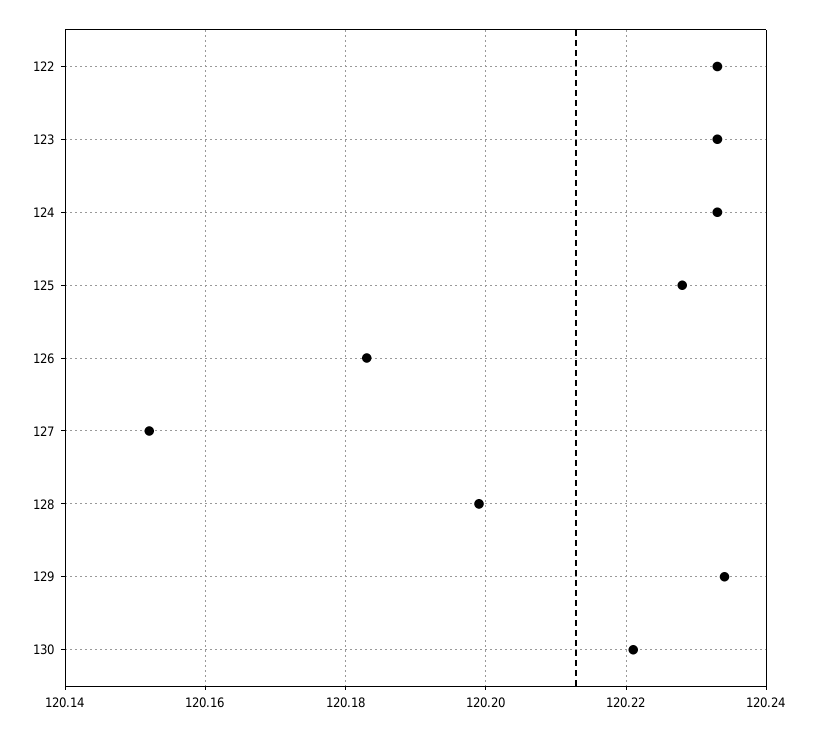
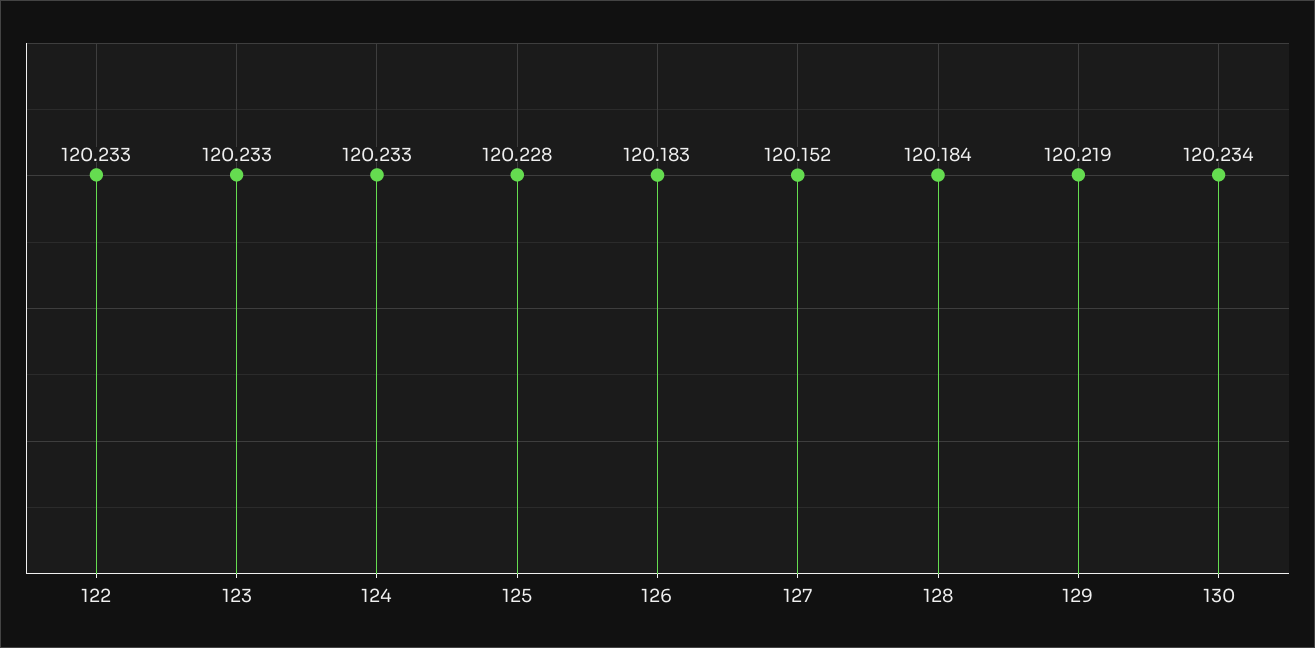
128: 120.2 -> 120.184
129: 120.235 -> 120.219
130: 120.22 -> 120.234

